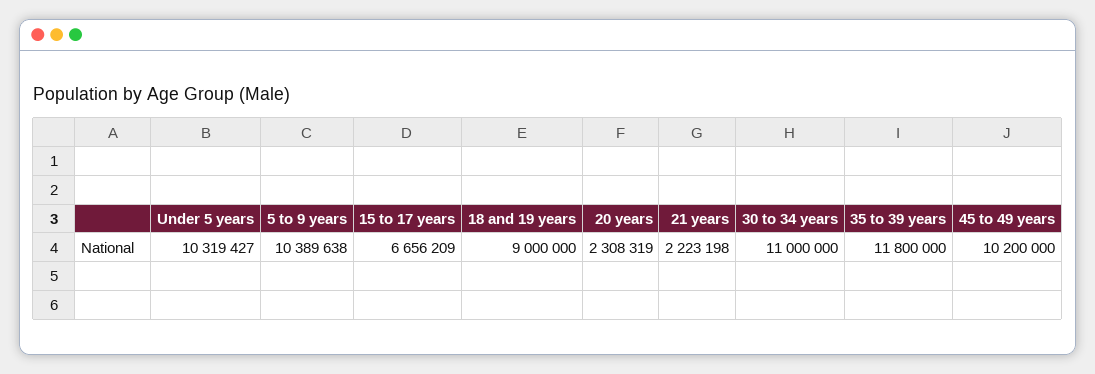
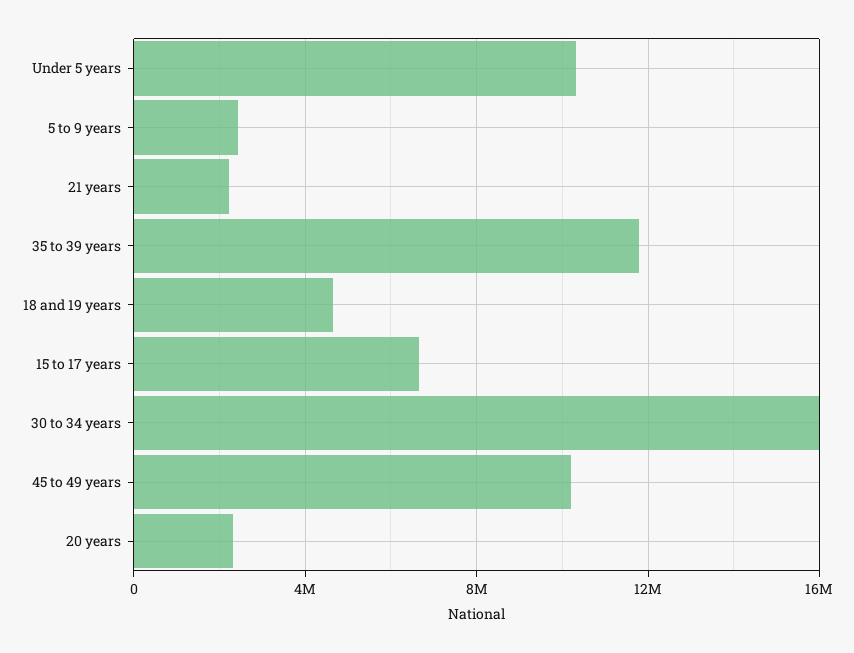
5 to 9 years: 10389638 -> 2500000
18 and 19 years: 9000000 -> 4500000
30 to 34 years: 11000000 -> 16000000

